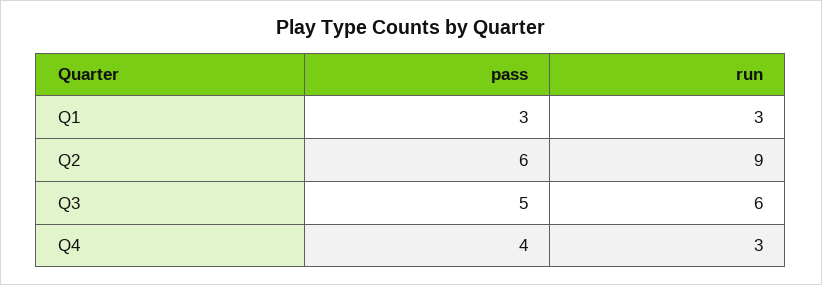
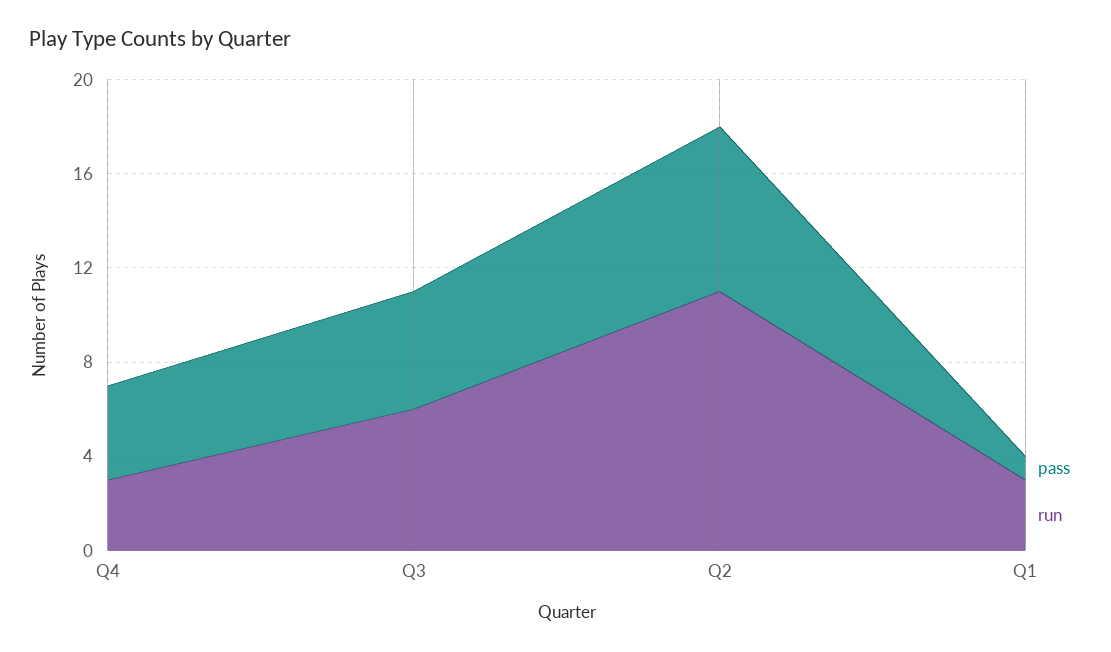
pass, Q1: 3 -> 1
pass, Q2: 6 -> 7
run, Q2: 9 -> 11

